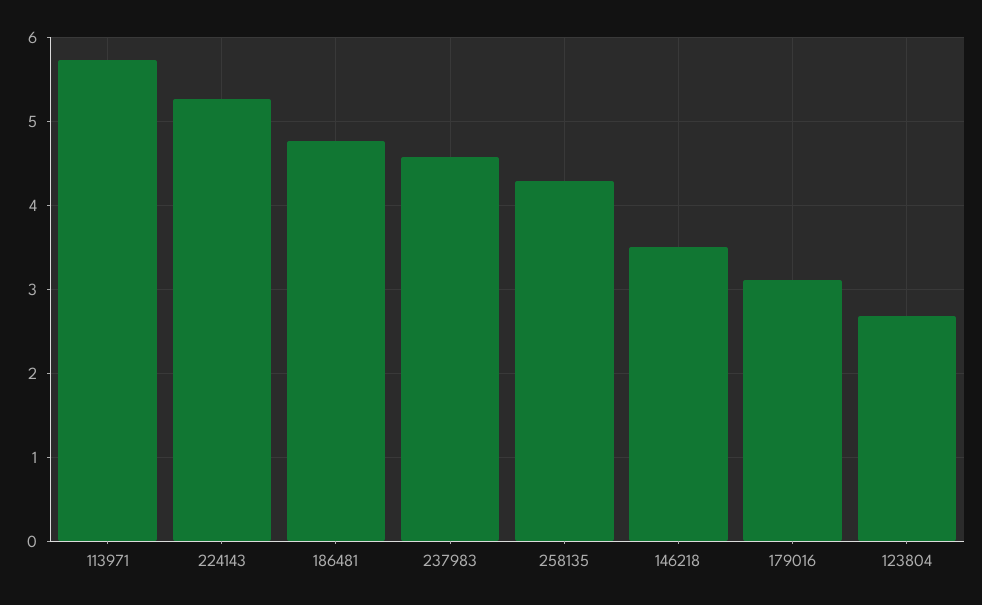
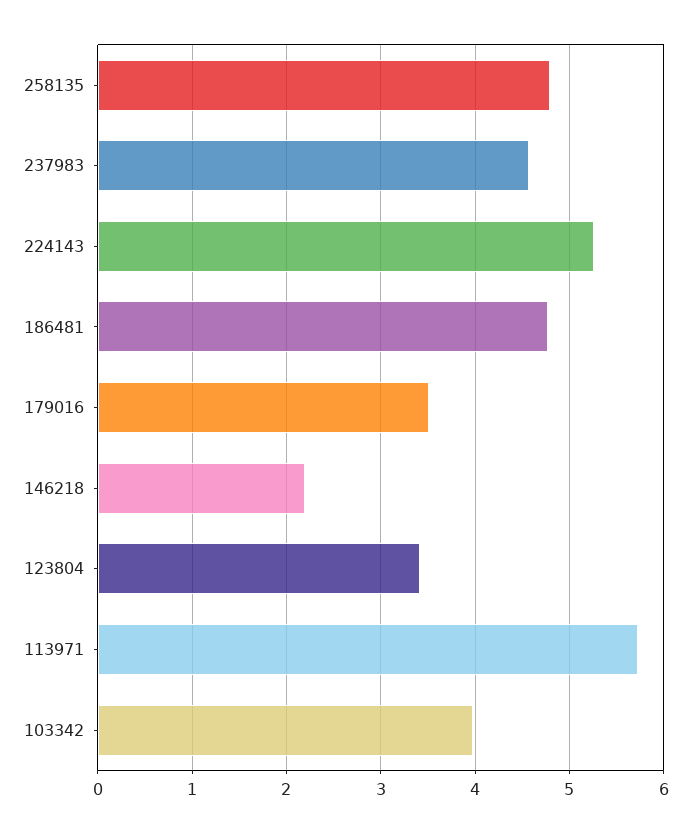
258135: 4.3 -> 4.8
146218: 3.5 -> 2.2
179016: 3.1 -> 3.5
123804: 2.7 -> 3.4
103342: none -> 4

